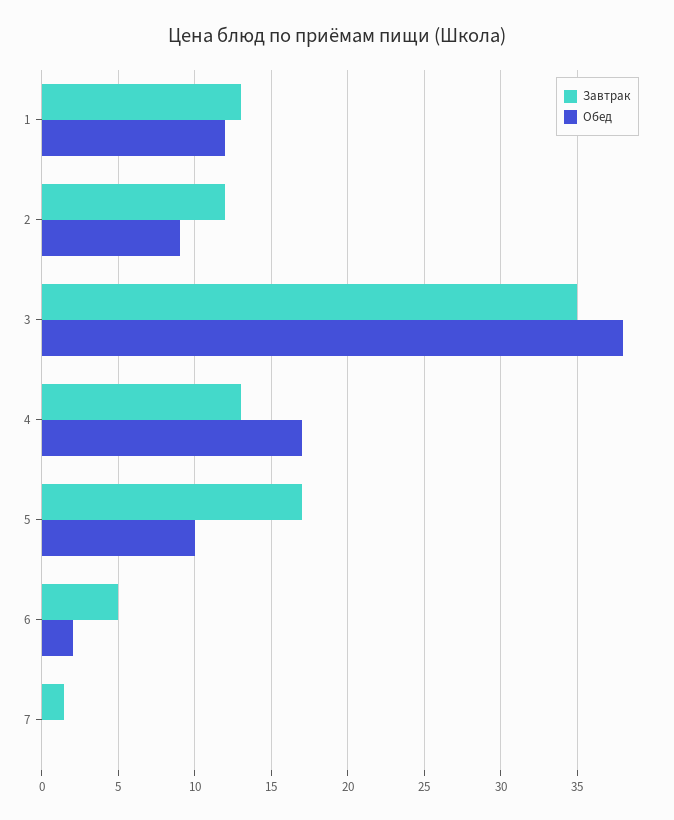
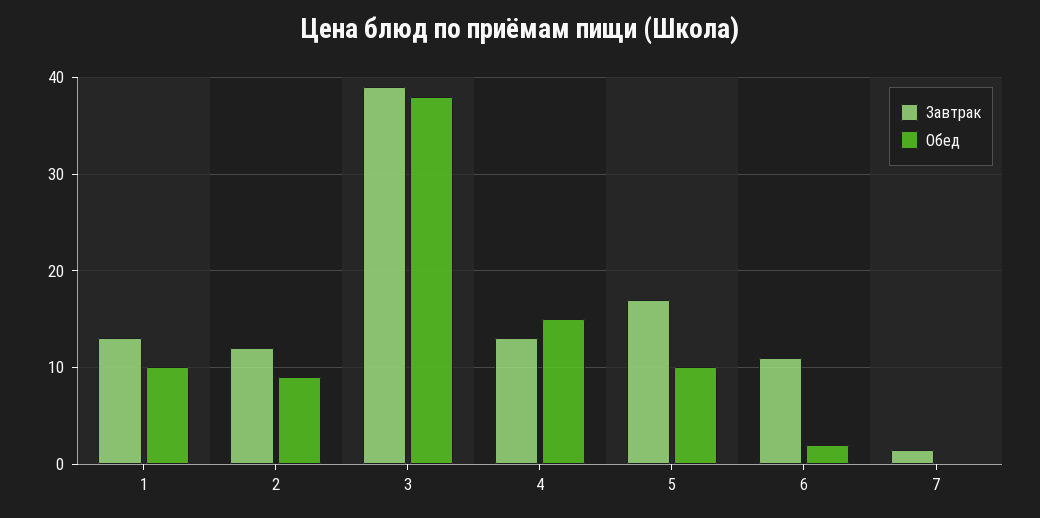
Обед, 1: 12 -> 10
Завтрак, 3: 35 -> 39
Обед, 4: 17 -> 15
Завтрак, 6: 5 -> 11

